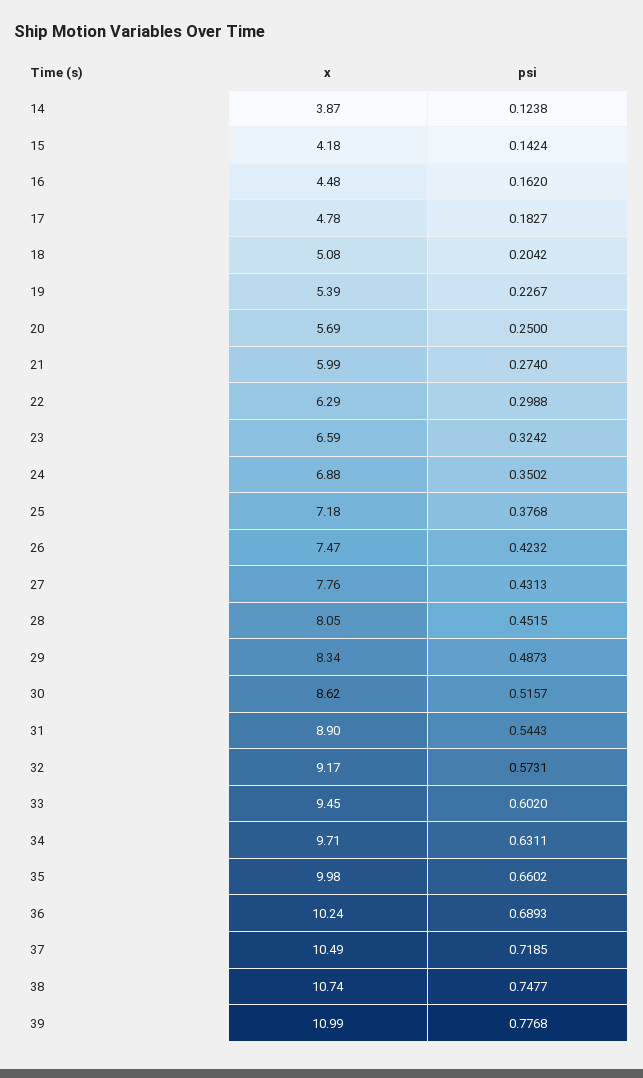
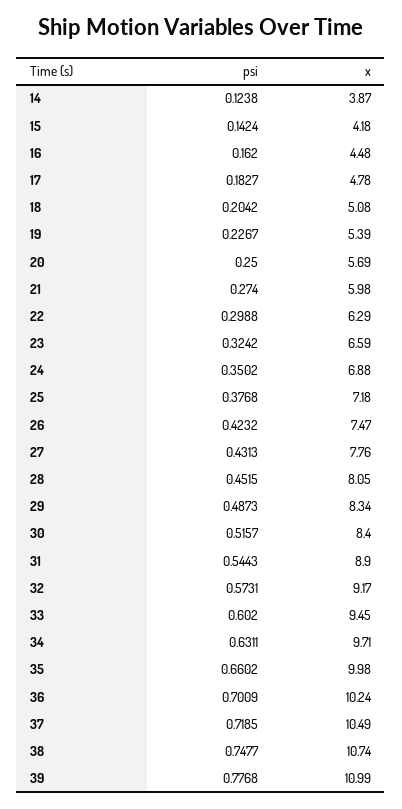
x, 21: 5.99 -> 5.98
x, 30: 8.62 -> 8.4
psi, 36: 0.6893 -> 0.7009

